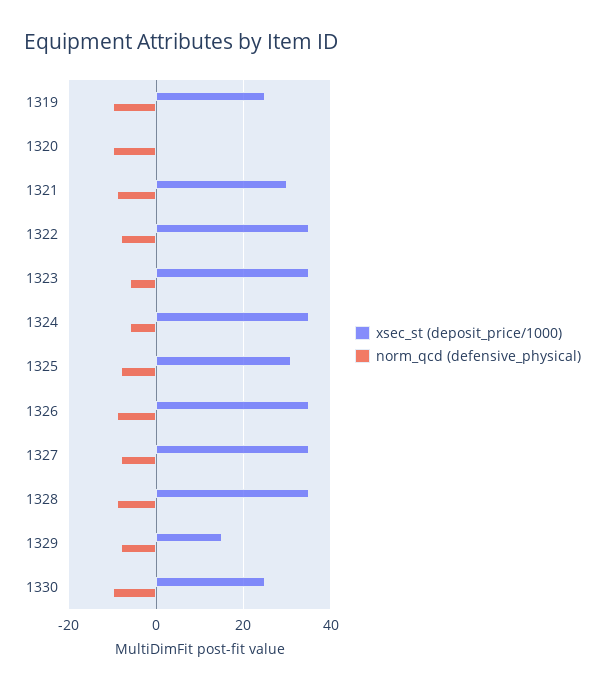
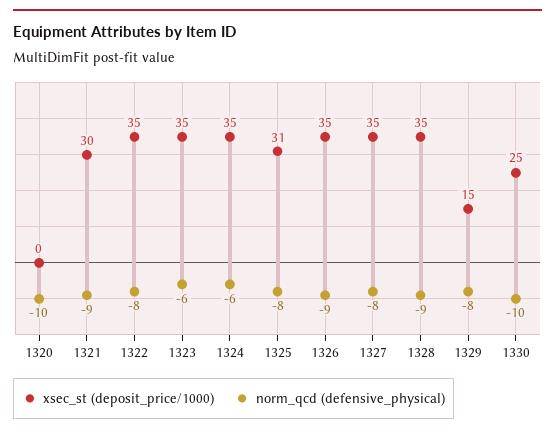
xsec_st (deposit_price/1000), 1319: 25 -> none
norm_qcd (defensive_physical), 1319: -10 -> none

